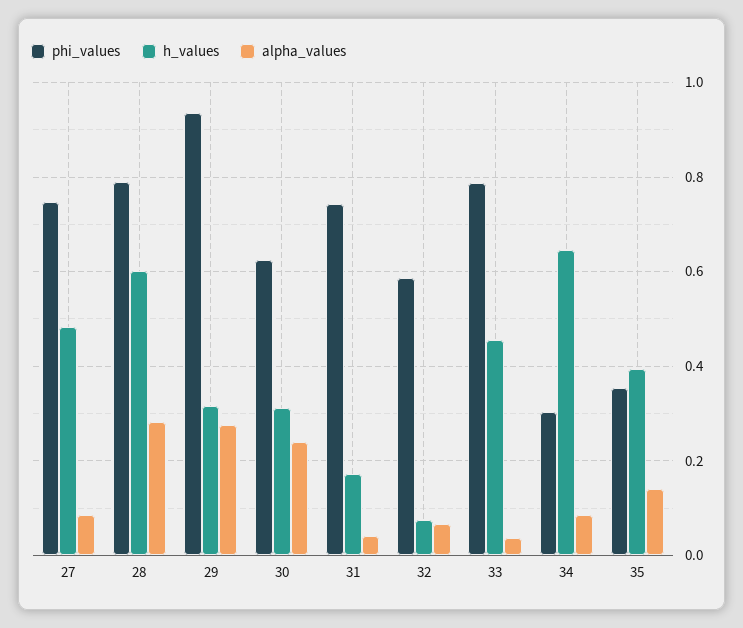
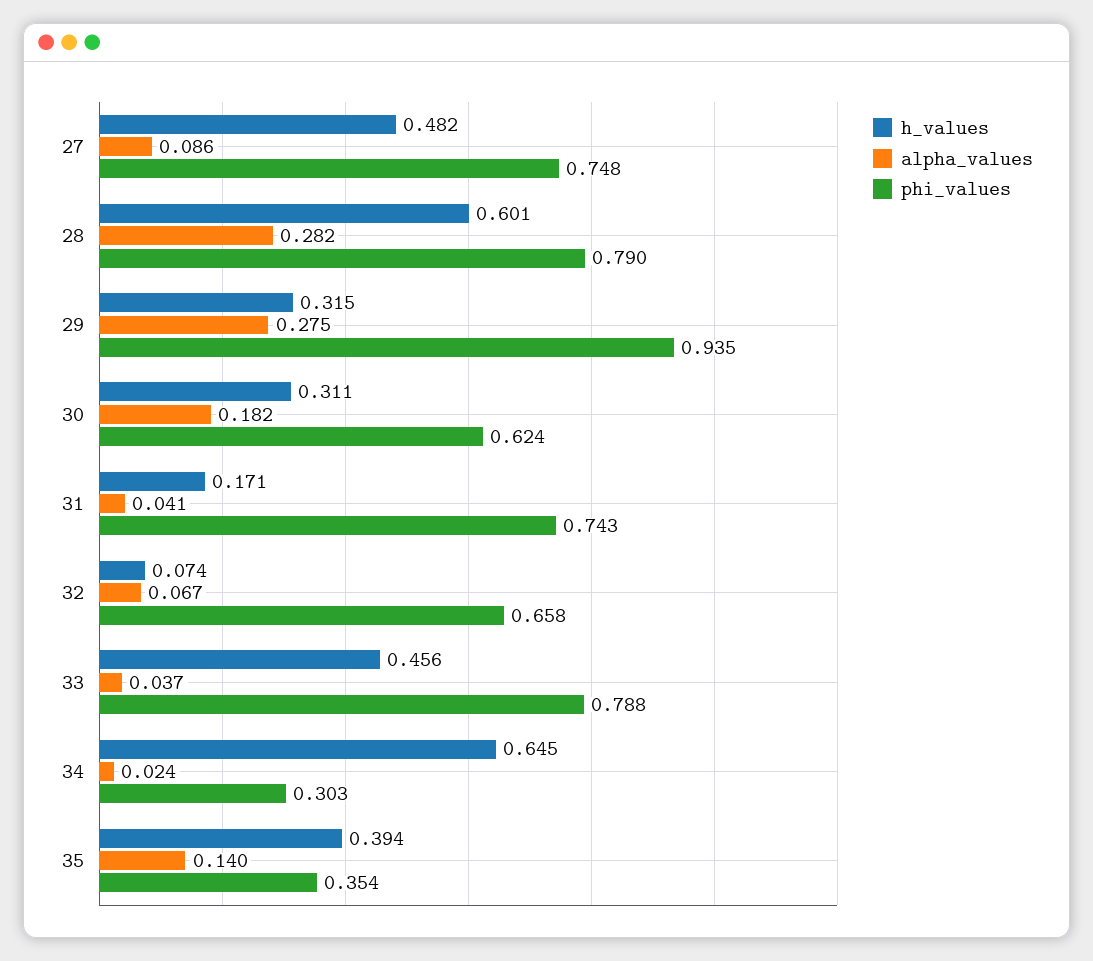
alpha_values, 30: 0.24 -> 0.182
phi_values, 32: 0.58 -> 0.658
alpha_values, 34: 0.08 -> 0.024

